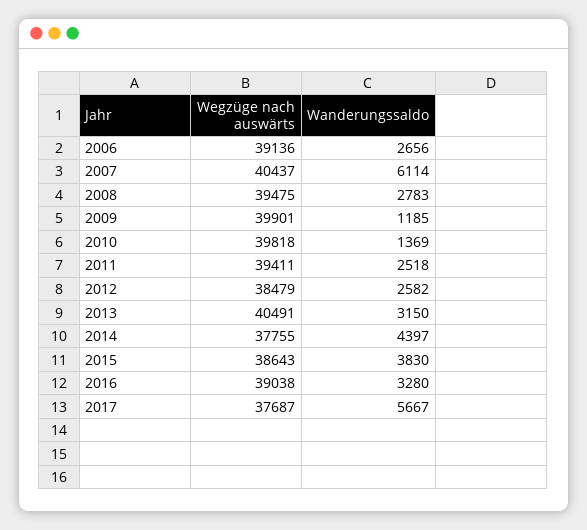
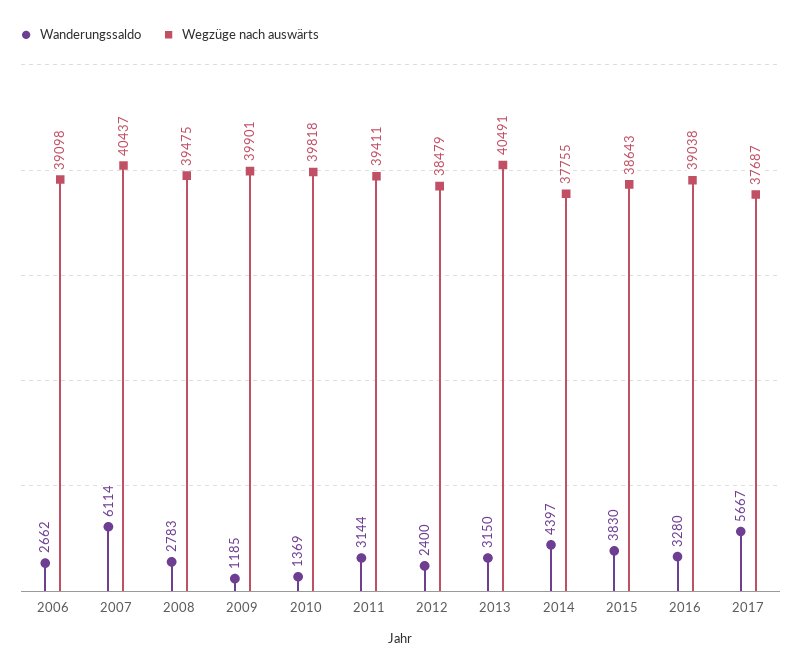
Wegzüge nach auswärts, 2006: 39136 -> 39098
Wanderungssaldo, 2006: 2656 -> 2662
Wanderungssaldo, 2011: 2518 -> 3144
Wanderungssaldo, 2012: 2582 -> 2400

